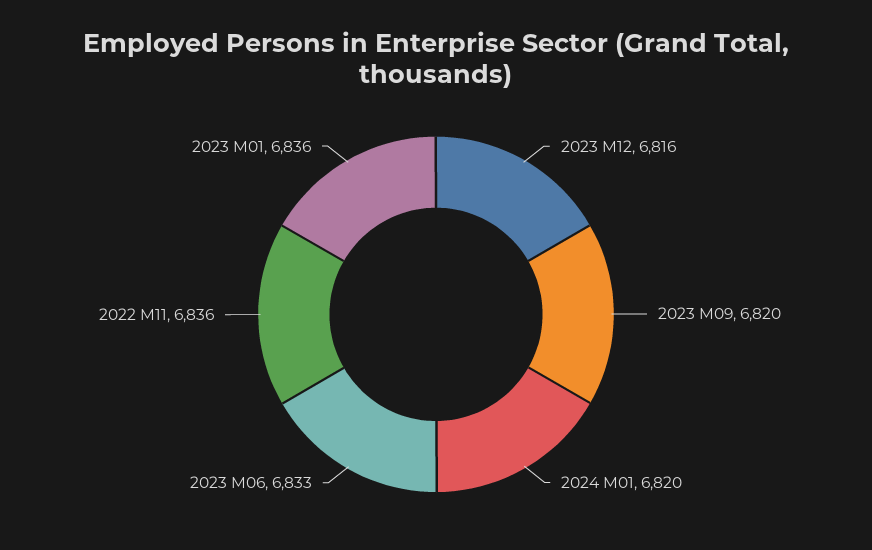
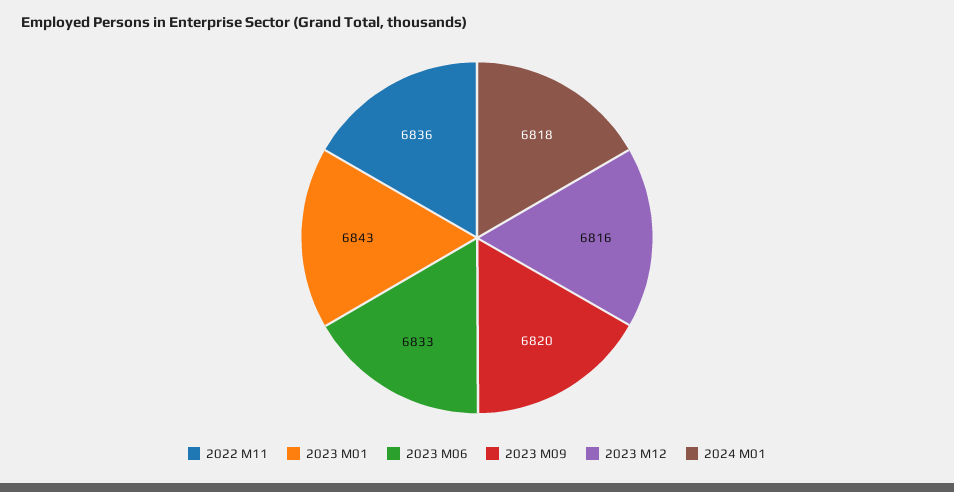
2024 M01: 6820 -> 6818
2023 M01: 6836 -> 6843

